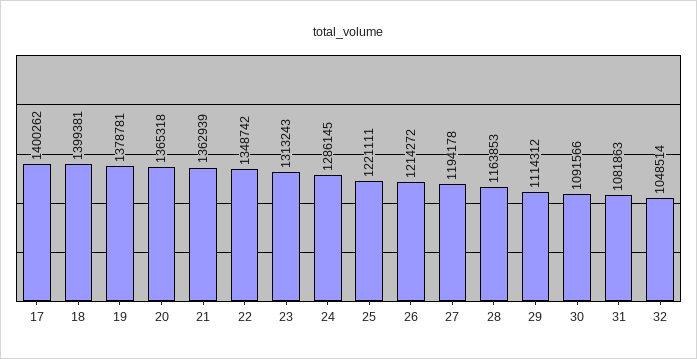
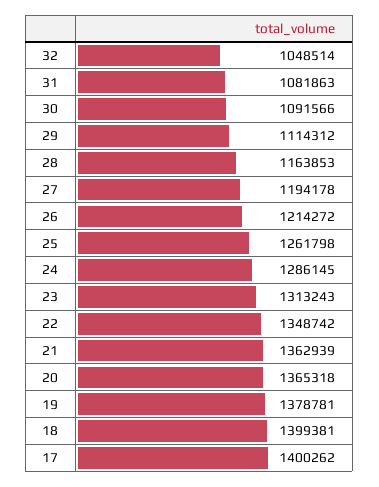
25: 1221111 -> 1261798

